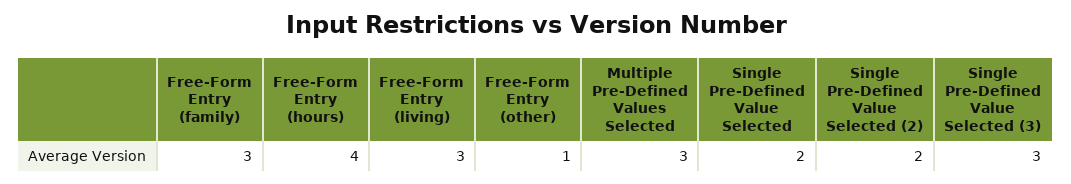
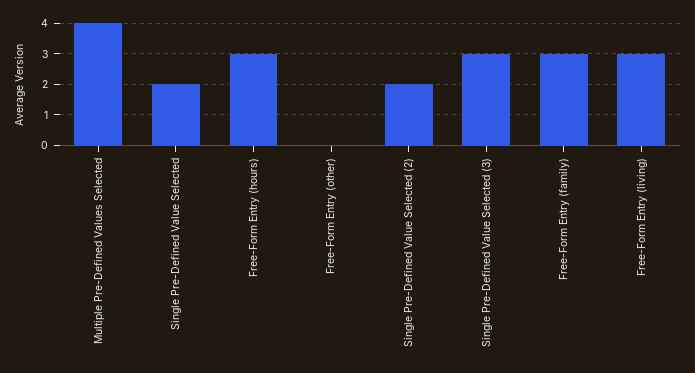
Free-Form Entry (hours): 4 -> 3
Free-Form Entry (other): 1 -> 0
Multiple Pre-Defined Values Selected: 3 -> 4

